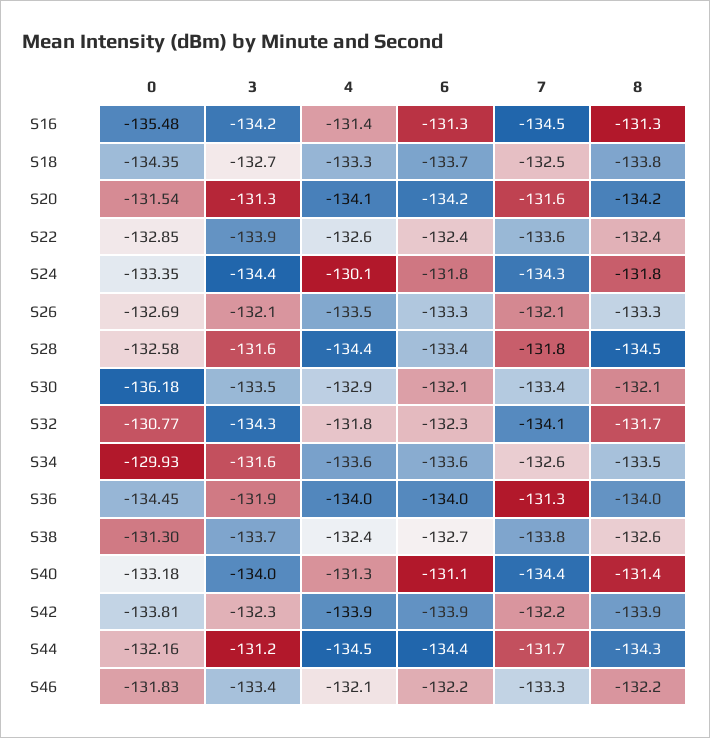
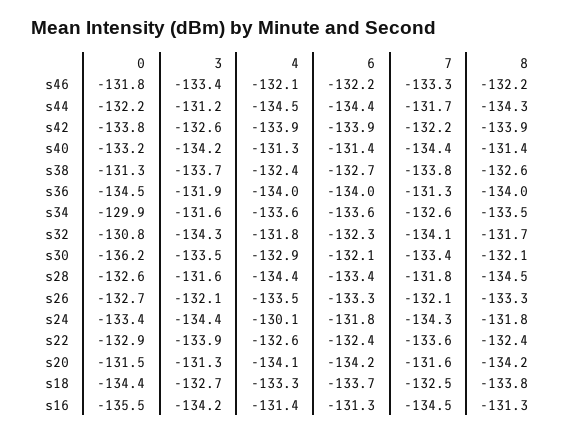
3, S40: -134 -> -134.2
6, S40: -131.1 -> -131.4
3, S42: -132.3 -> -132.6

